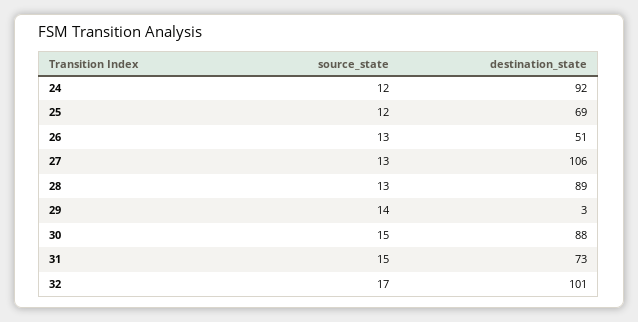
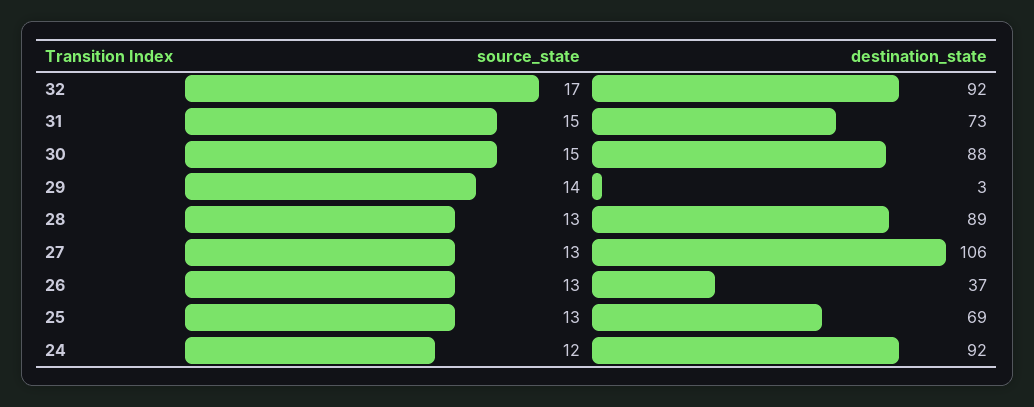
source_state, 25: 12 -> 13
destination_state, 26: 51 -> 37
destination_state, 32: 101 -> 92

